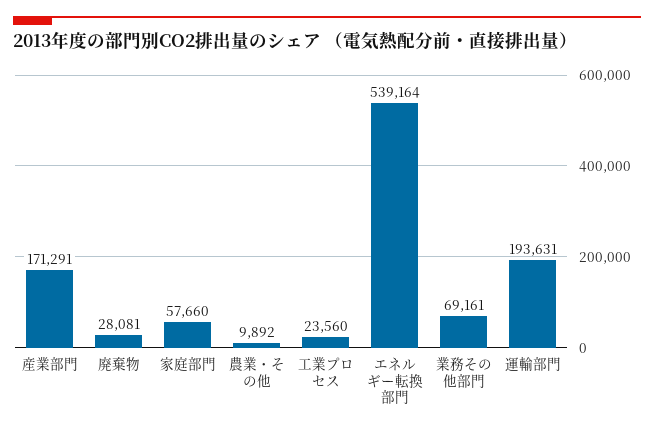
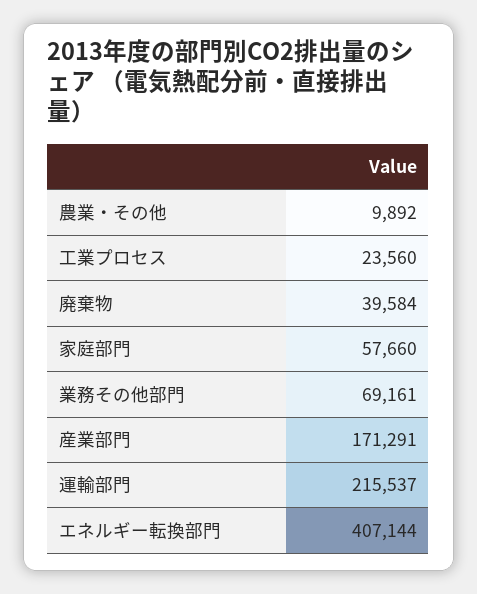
廃棄物: 28081 -> 39584
エネルギー転換部門: 539164 -> 407144
運輸部門: 193631 -> 215537

